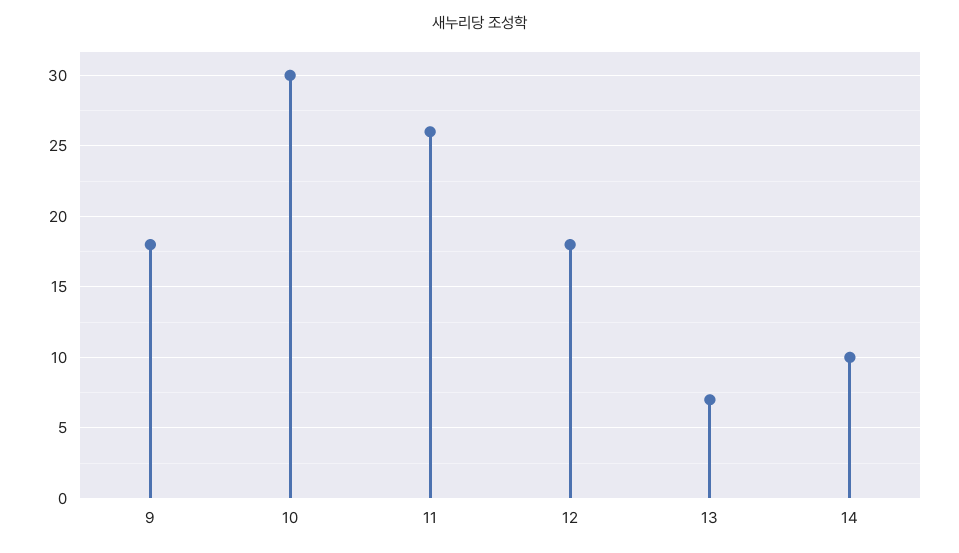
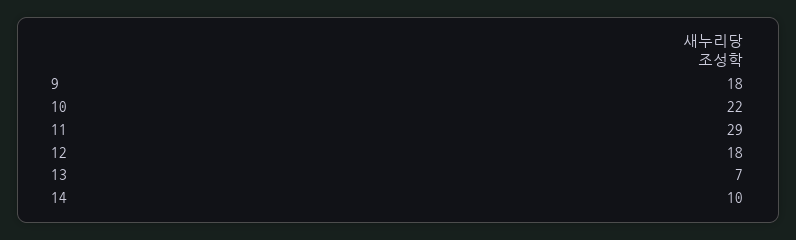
10: 30 -> 22
11: 26 -> 29

